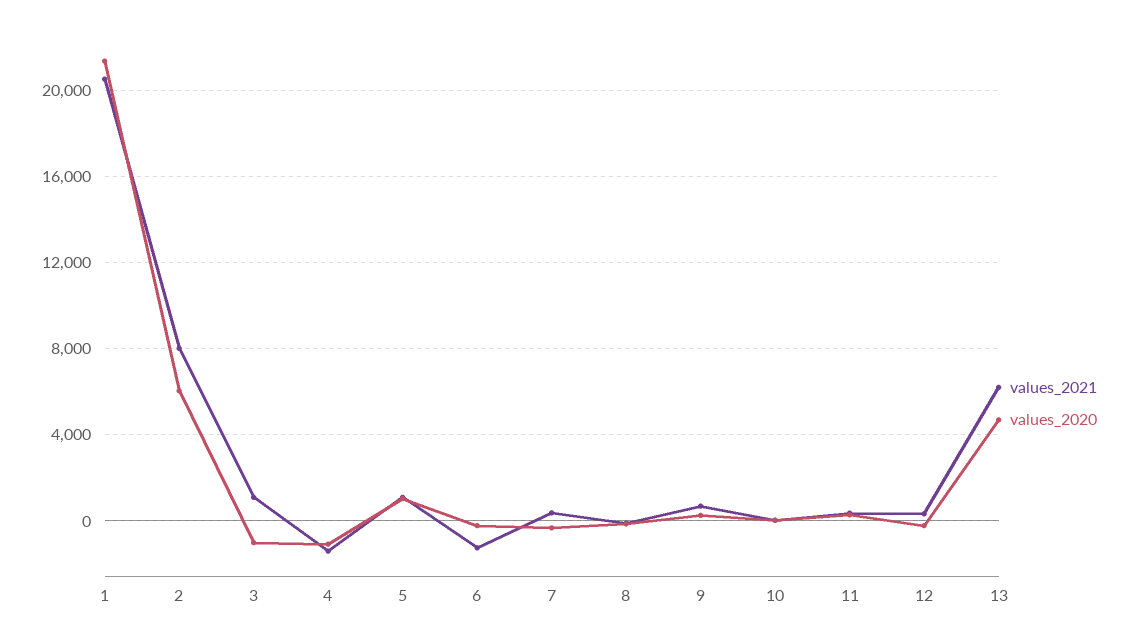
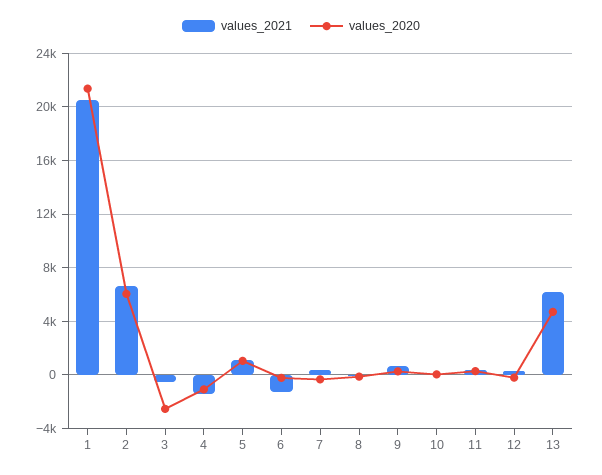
values_2021, 2: 8000 -> 6500
values_2021, 3: 1000 -> -500
values_2020, 3: -1000 -> -2500

